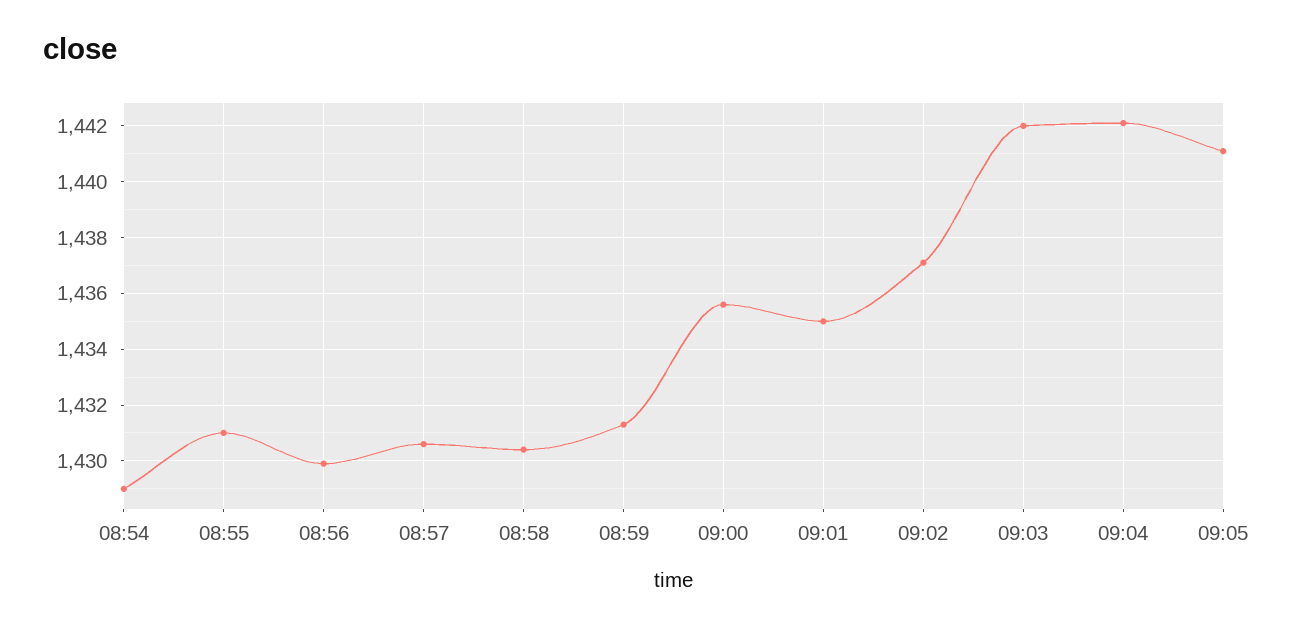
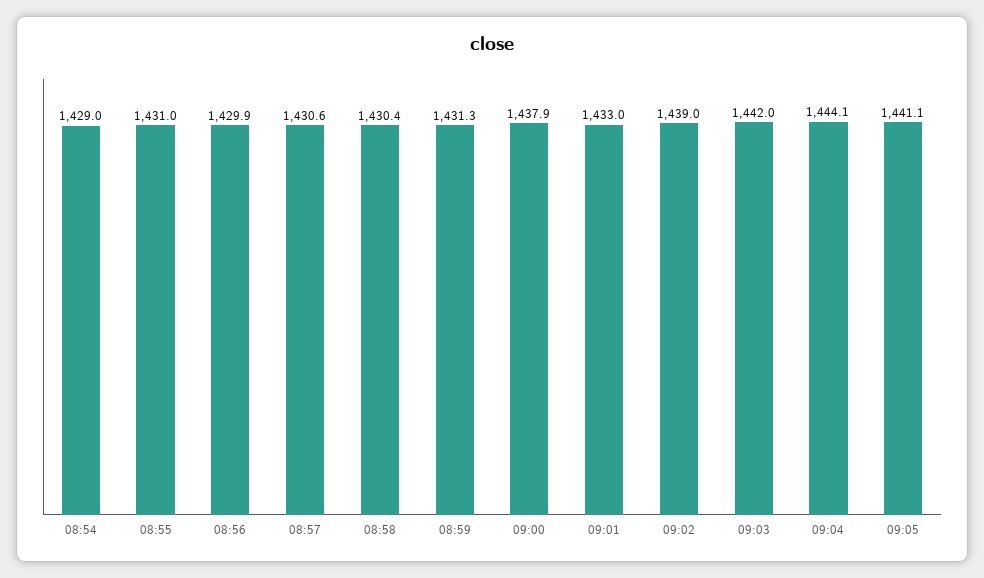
09:00: 1435.5 -> 1437.9
09:01: 1435 -> 1433
09:02: 1437 -> 1439
09:04: 1442 -> 1444.1

